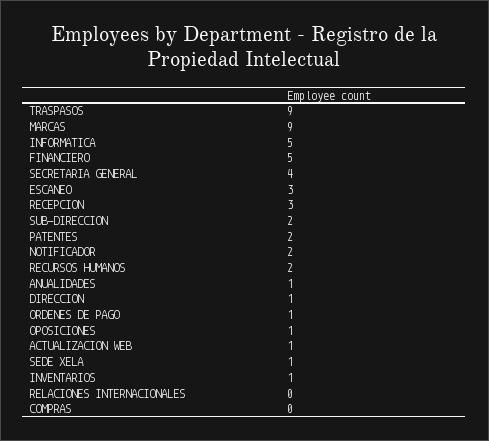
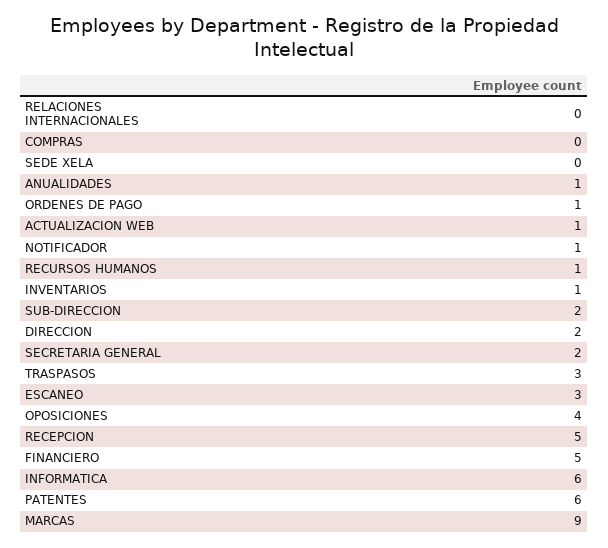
TRASPASOS: 9 -> 3
INFORMATICA: 5 -> 6
SECRETARIA GENERAL: 4 -> 2
RECEPCION: 3 -> 5
PATENTES: 2 -> 6
NOTIFICADOR: 2 -> 1
RECURSOS HUMANOS: 2 -> 1
DIRECCION: 1 -> 2
OPOSICIONES: 1 -> 4
SEDE XELA: 1 -> 0

